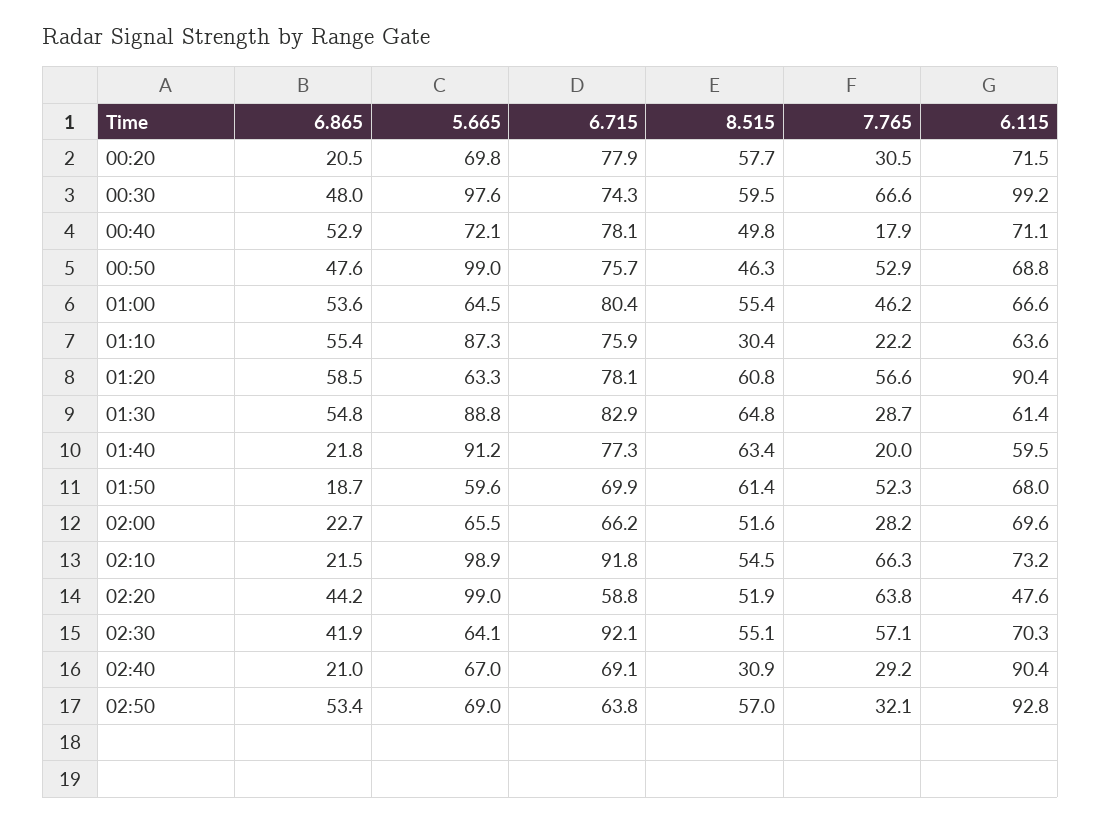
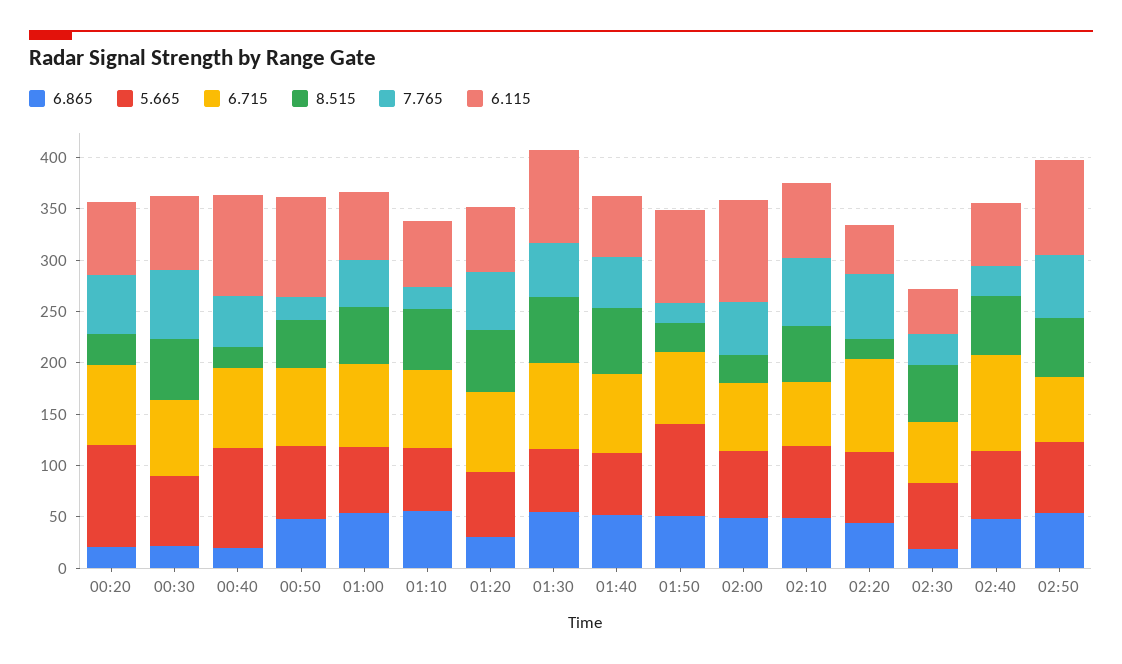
5.665, 00:20: 69.8 -> 100
8.515, 00:20: 57.7 -> 30
7.765, 00:20: 30.5 -> 60
6.865, 00:30: 48 -> 20
5.665, 00:30: 97.6 -> 70
6.115, 00:30: 99.2 -> 70
6.865, 00:40: 52.9 -> 20
5.665, 00:40: 72.1 -> 100
8.515, 00:40: 49.8 -> 20
7.765, 00:40: 17.9 -> 50
6.115, 00:40: 71.1 -> 100
5.665, 00:50: 99 -> 70
7.765, 00:50: 52.9 -> 20
6.115, 00:50: 68.8 -> 100
5.665, 01:10: 87.3 -> 60
8.515, 01:10: 30.4 -> 60
6.865, 01:20: 58.5 -> 30
6.115, 01:20: 90.4 -> 60
5.665, 01:30: 88.8 -> 60
7.765, 01:30: 28.7 -> 50
6.115, 01:30: 61.4 -> 90
6.865, 01:40: 21.8 -> 50
5.665, 01:40: 91.2 -> 60
7.765, 01:40: 20 -> 50
6.865, 01:50: 18.7 -> 50
5.665, 01:50: 59.6 -> 90
8.515, 01:50: 61.4 -> 30
7.765, 01:50: 52.3 -> 20
6.115, 01:50: 68 -> 90
6.865, 02:00: 22.7 -> 50
8.515, 02:00: 51.6 -> 30
7.765, 02:00: 28.2 -> 50
6.115, 02:00: 69.6 -> 100
6.865, 02:10: 21.5 -> 50
5.665, 02:10: 98.9 -> 70
6.715, 02:10: 91.8 -> 60
5.665, 02:20: 99 -> 70
6.715, 02:20: 58.8 -> 90
8.515, 02:20: 51.9 -> 20
6.865, 02:30: 41.9 -> 20
6.715, 02:30: 92.1 -> 60
7.765, 02:30: 57.1 -> 30
6.115, 02:30: 70.3 -> 40
6.865, 02:40: 21 -> 50
6.715, 02:40: 69.1 -> 90
8.515, 02:40: 30.9 -> 60
6.115, 02:40: 90.4 -> 60
7.765, 02:50: 32.1 -> 60

